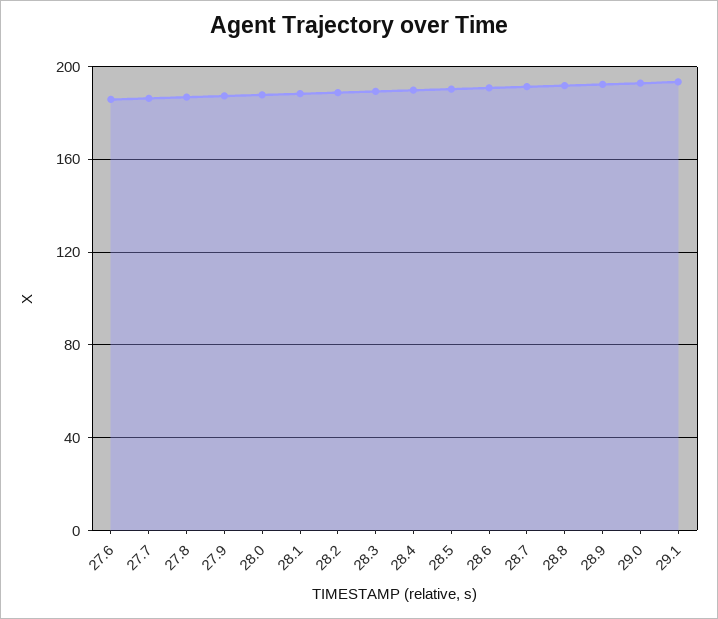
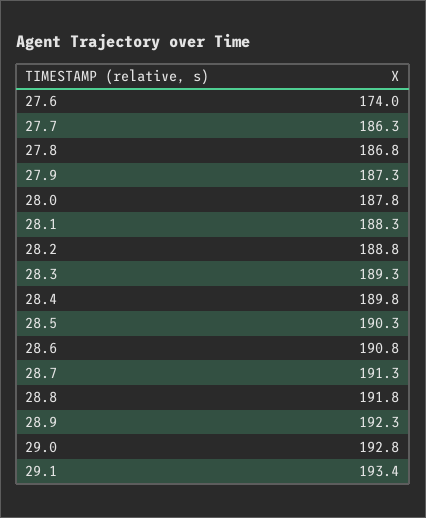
27.6: 185 -> 174

